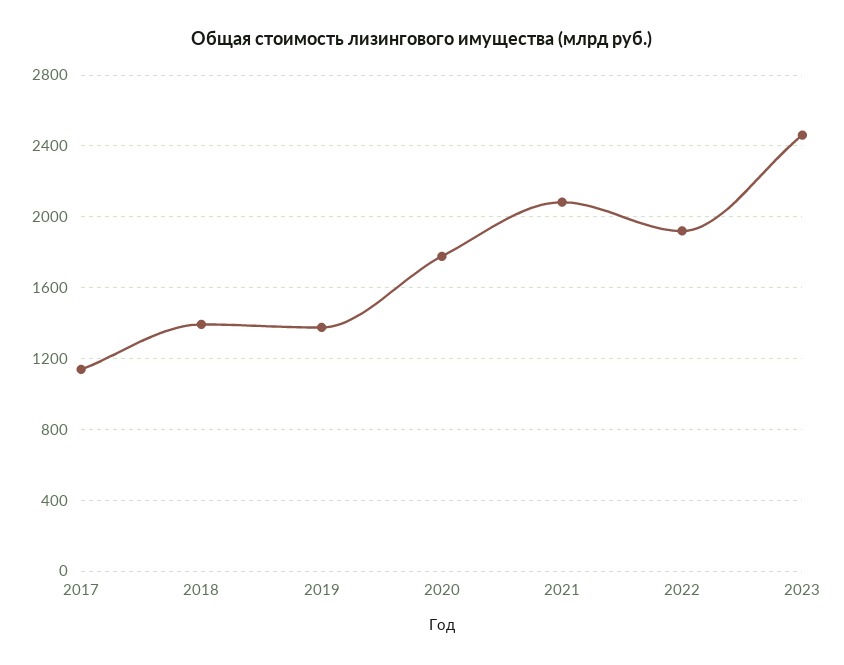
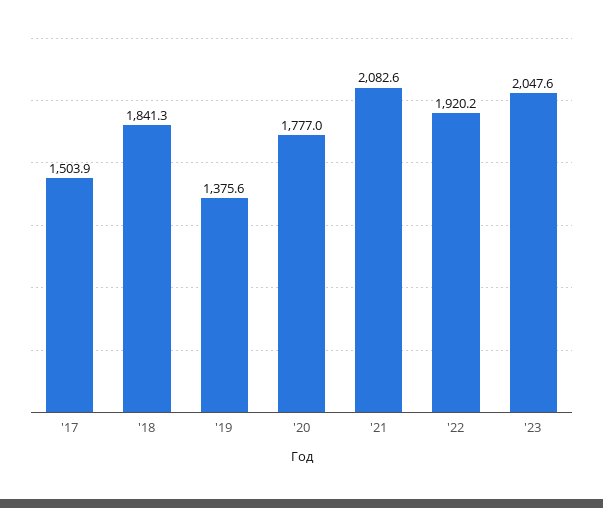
2017: 1150 -> 1503.9
2018: 1400 -> 1841.3
2023: 2450 -> 2047.6

